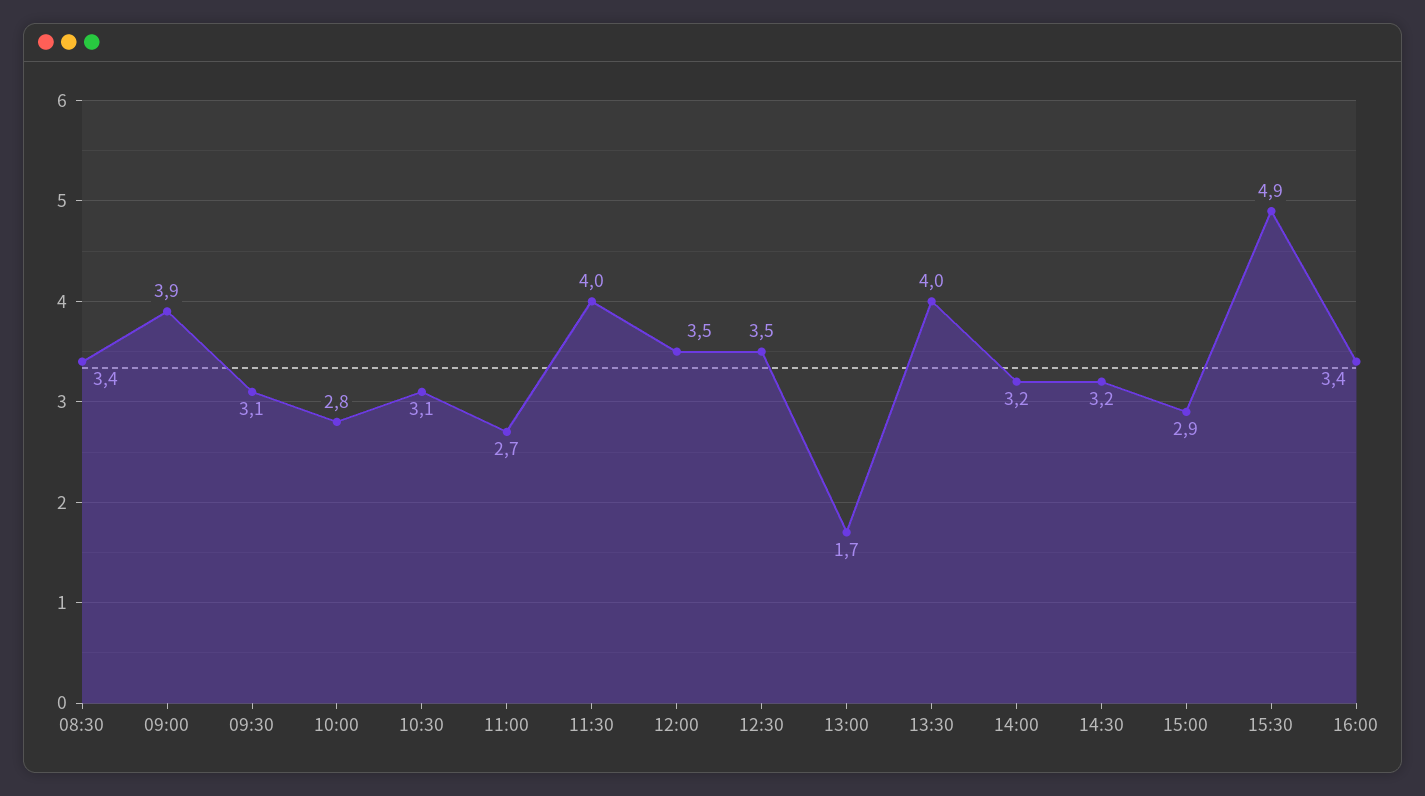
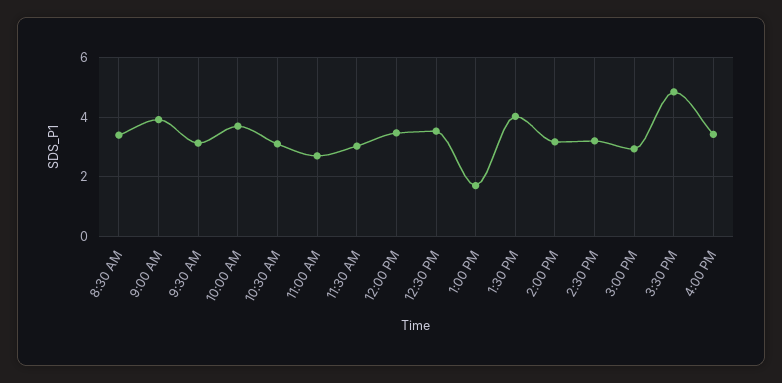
10:00: 2.8 -> 3.75
11:30: 4 -> 3

